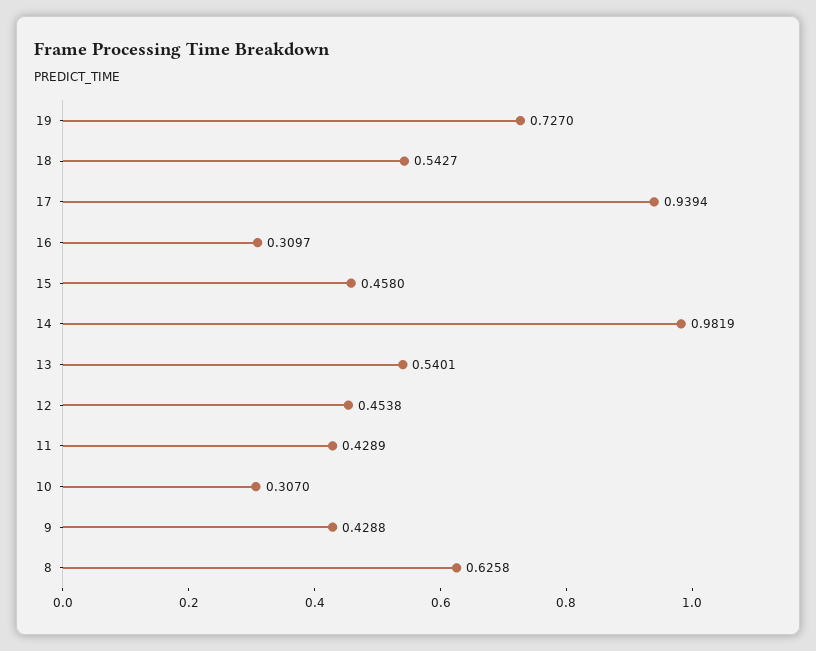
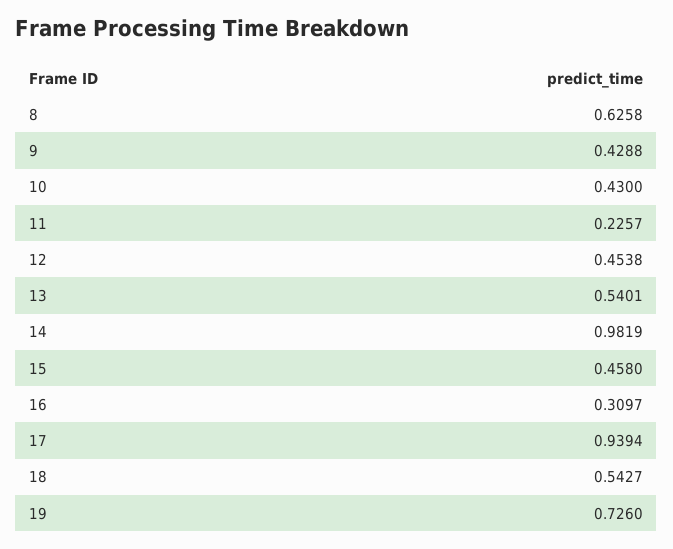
19: 0.727 -> 0.726
11: 0.4289 -> 0.2257
10: 0.307 -> 0.43

